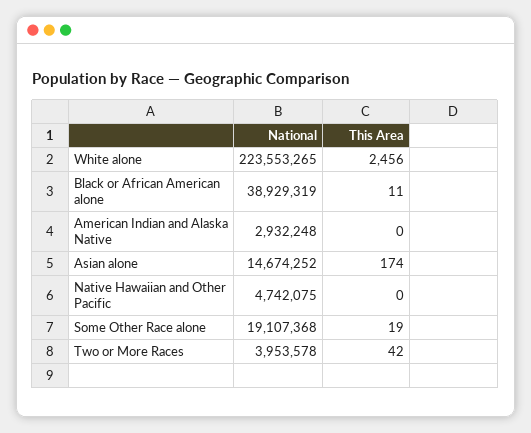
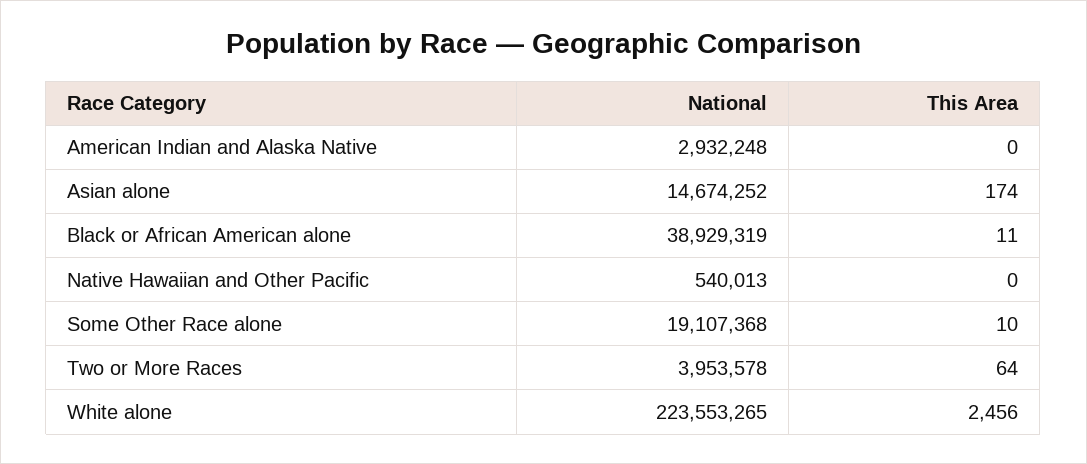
National, Native Hawaiian and Other Pacific: 4742075 -> 540013
This Area, Some Other Race alone: 19 -> 10
This Area, Two or More Races: 42 -> 64

